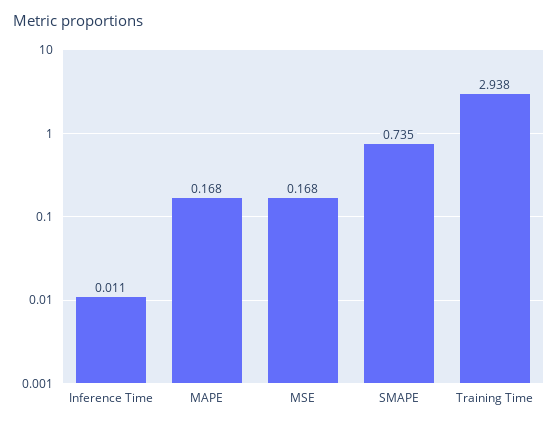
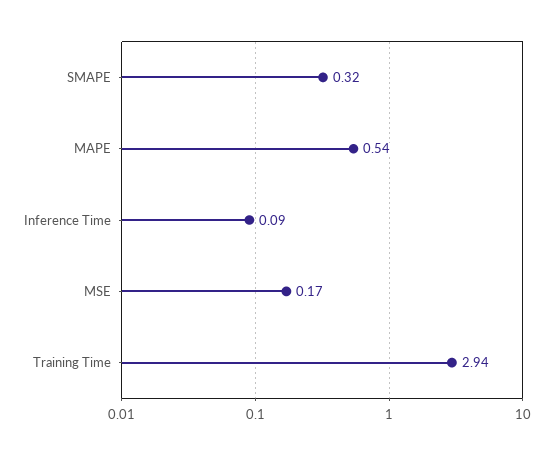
Inference Time: 0.011 -> 0.09
MAPE: 0.168 -> 0.54
SMAPE: 0.735 -> 0.32

